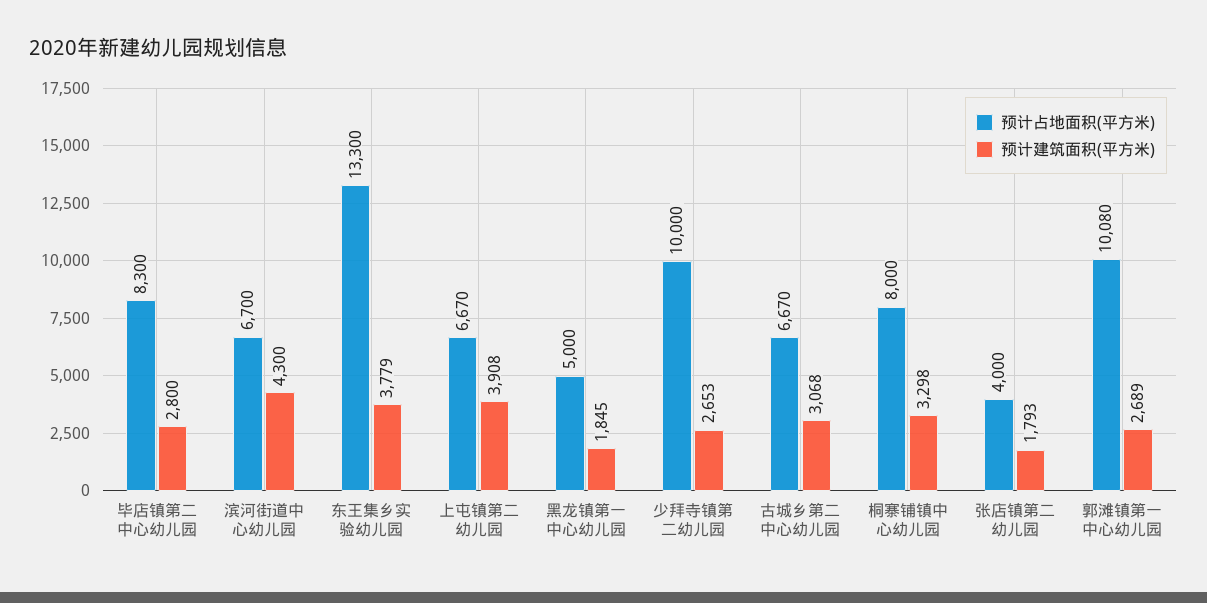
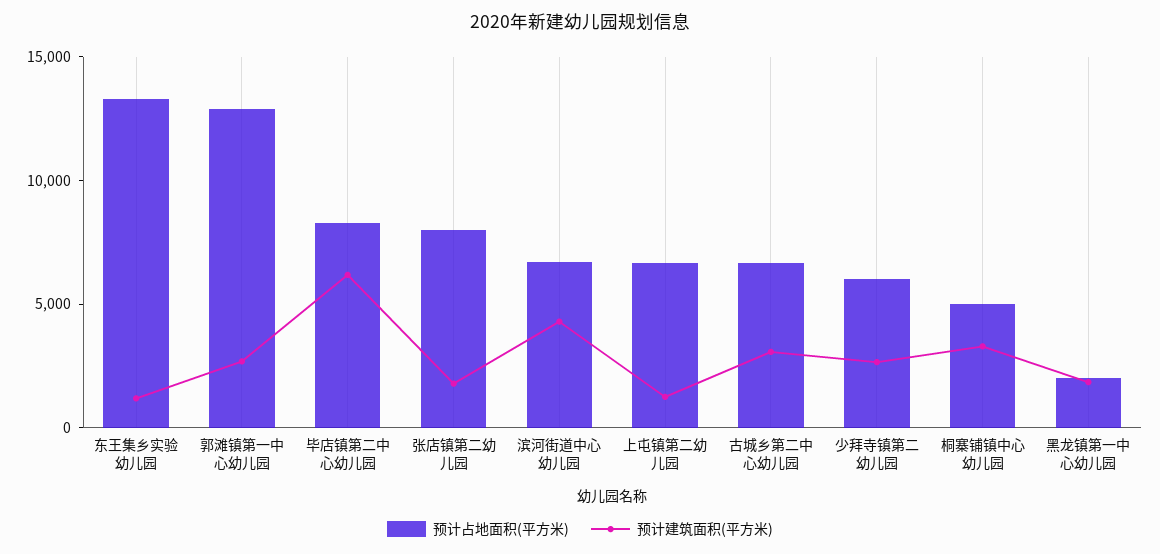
预计建筑面积(平方米), 毕店镇第二中心幼儿园: 2800 -> 6000
预计建筑面积(平方米), 东王集乡实验幼儿园: 3779 -> 1000
预计建筑面积(平方米), 上屯镇第二幼儿园: 3908 -> 1000
预计占地面积(平方米), 黑龙镇第一中心幼儿园: 5000 -> 2000
预计占地面积(平方米), 少拜寺镇第二幼儿园: 10000 -> 6000
预计占地面积(平方米), 桐寨铺镇中心幼儿园: 8000 -> 5000
预计占地面积(平方米), 张店镇第二幼儿园: 4000 -> 8000
预计占地面积(平方米), 郭滩镇第一中心幼儿园: 10080 -> 13000

